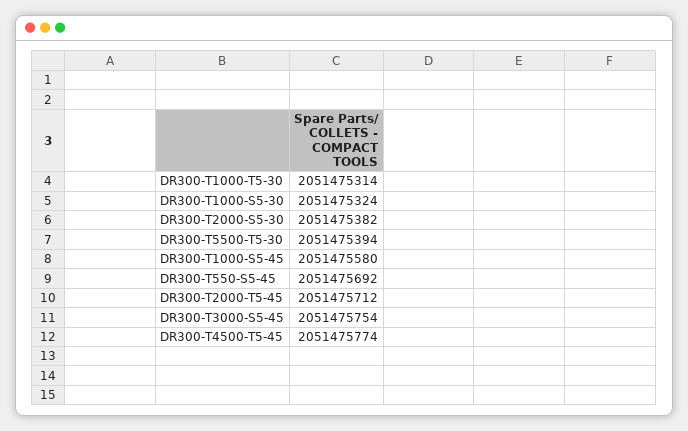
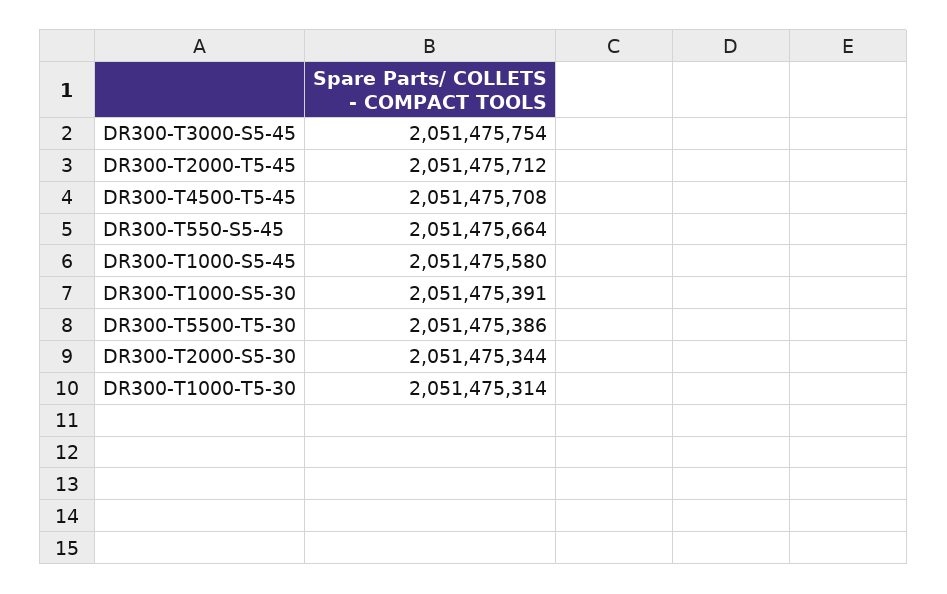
DR300-T1000-S5-30: 2051475324 -> 2051475391
DR300-T2000-S5-30: 2051475382 -> 2051475344
DR300-T5500-T5-30: 2051475394 -> 2051475386
DR300-T550-S5-45: 2051475692 -> 2051475664
DR300-T4500-T5-45: 2051475774 -> 2051475708

